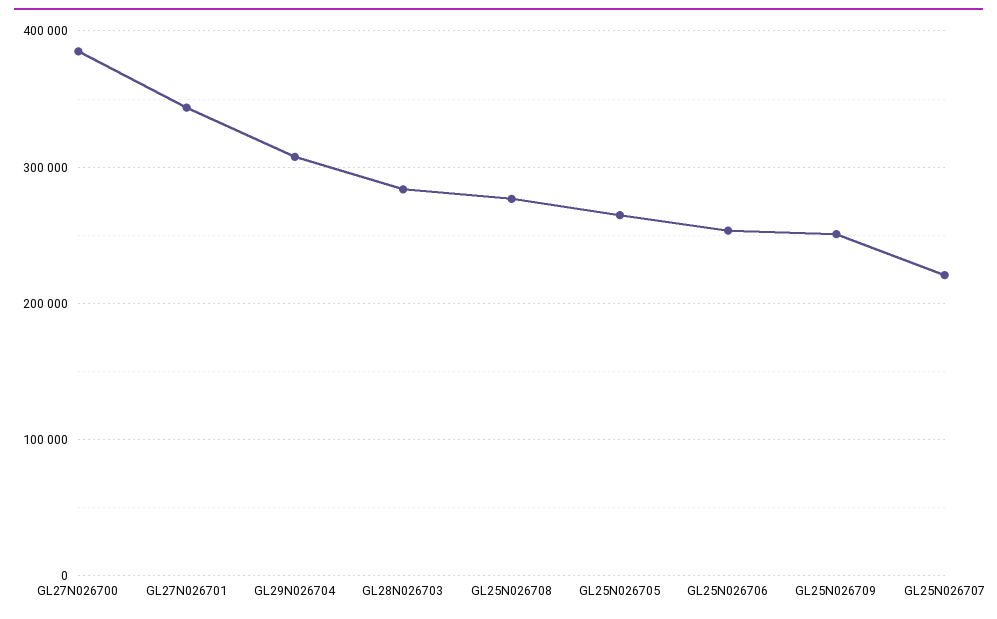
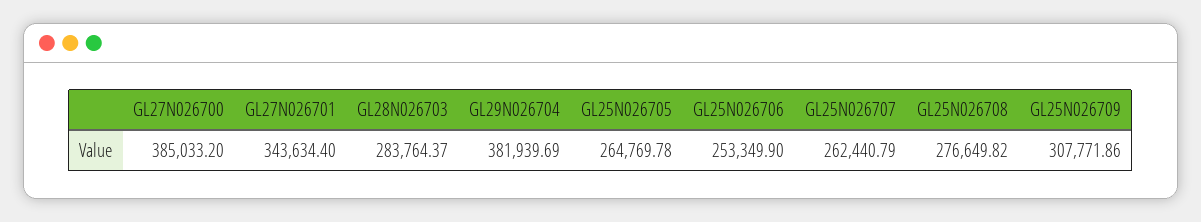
GL29N026704: 310000 -> 381939.69
GL25N026709: 250000 -> 307771.86
GL25N026707: 220000 -> 262440.79

